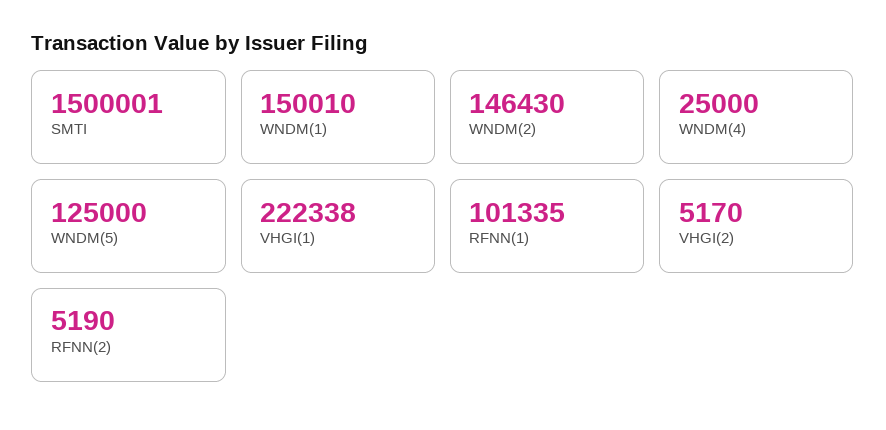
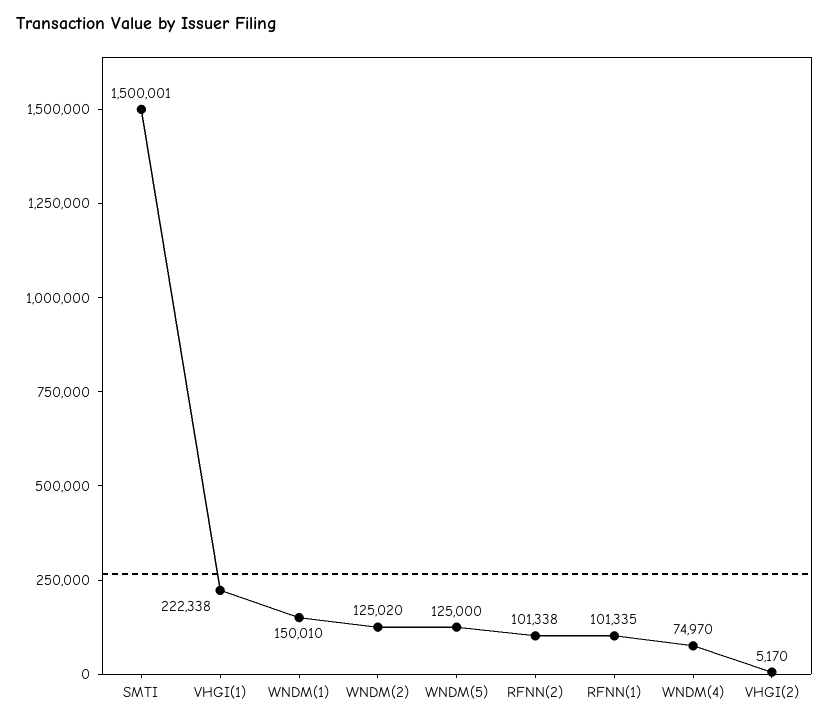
WNDM(2): 146430 -> 125020
WNDM(4): 25000 -> 74970
RFNN(2): 5190 -> 101338

